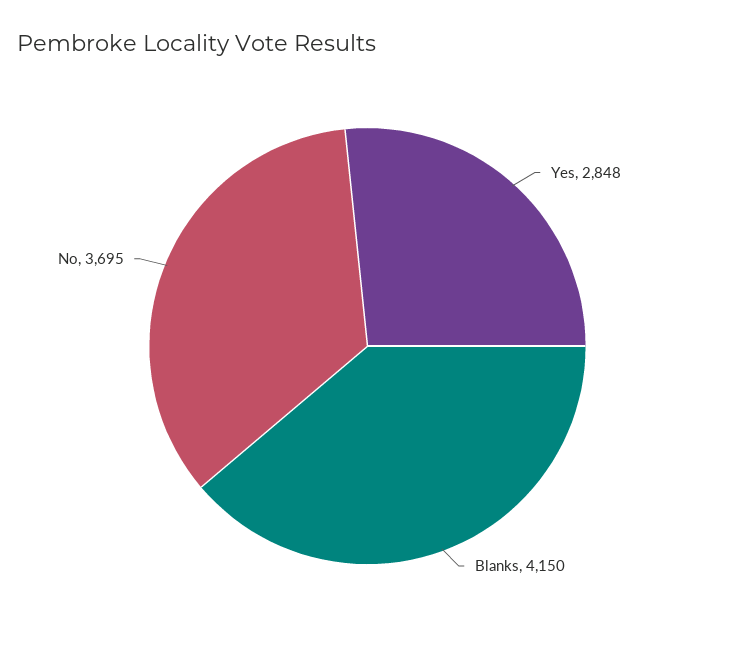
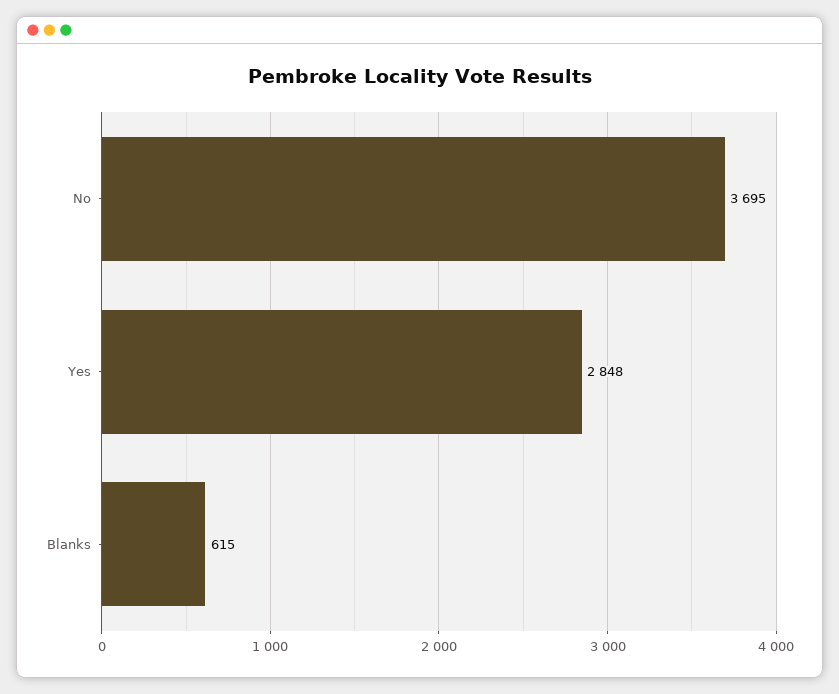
Blanks: 4150 -> 615

